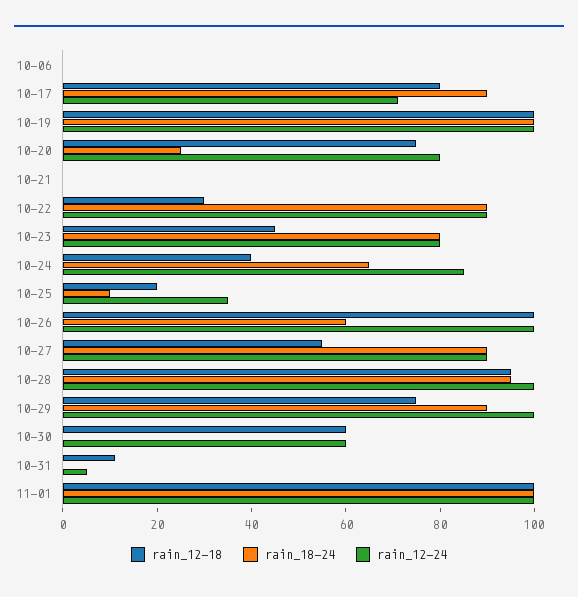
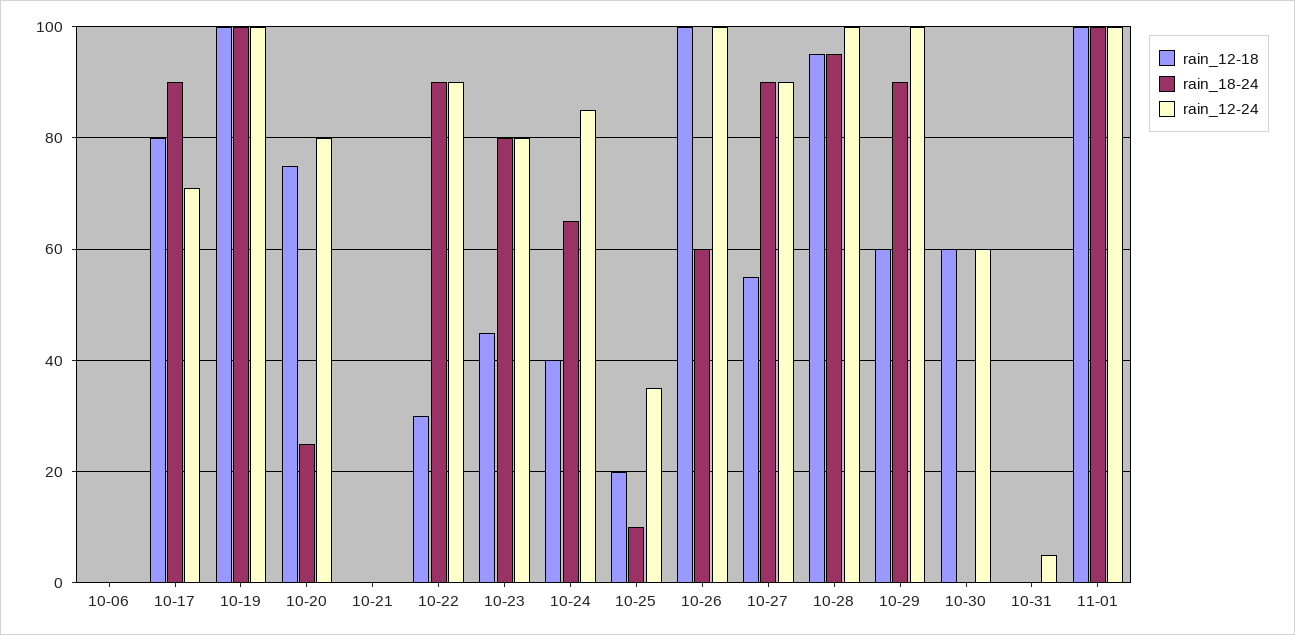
rain_12-18, 10-29: 75 -> 60
rain_12-18, 10-31: 10 -> 0

